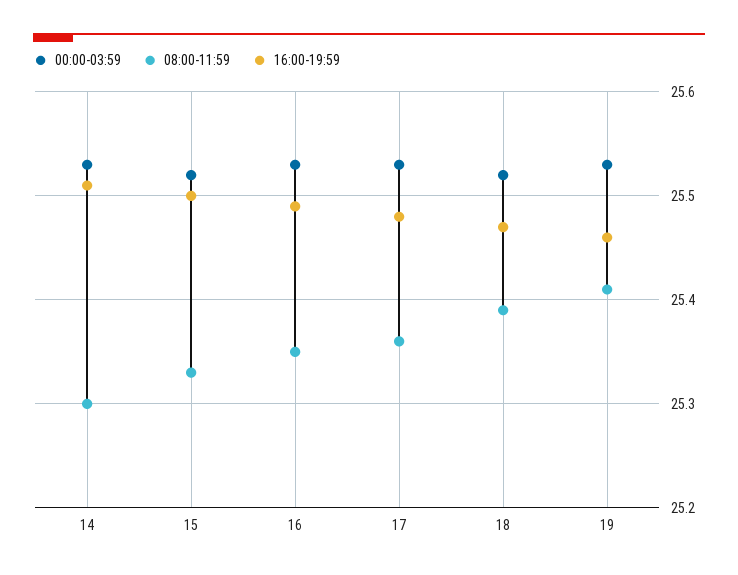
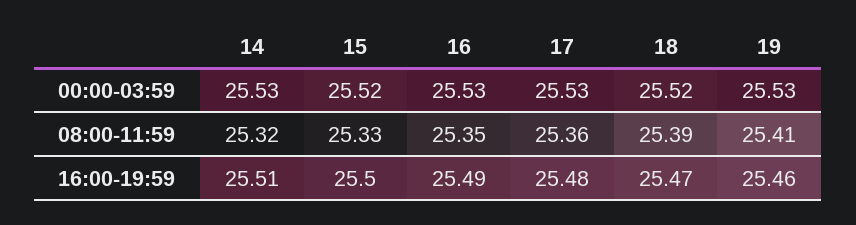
08:00-11:59, 14: 25.3 -> 25.32

